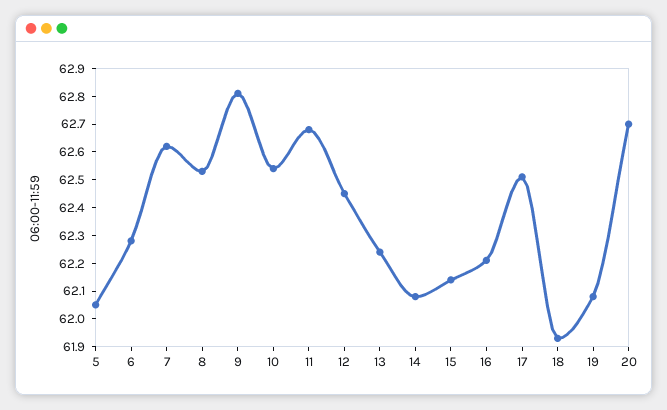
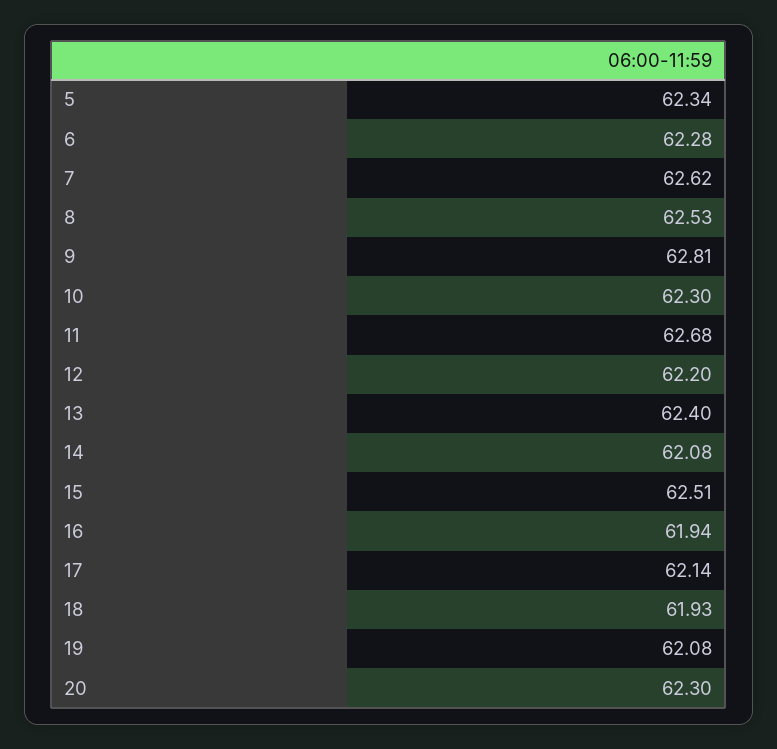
5: 62.05 -> 62.34
10: 62.55 -> 62.3
12: 62.45 -> 62.2
13: 62.25 -> 62.4
15: 62.15 -> 62.51
16: 62.2 -> 61.94
17: 62.5 -> 62.14
20: 62.7 -> 62.3

